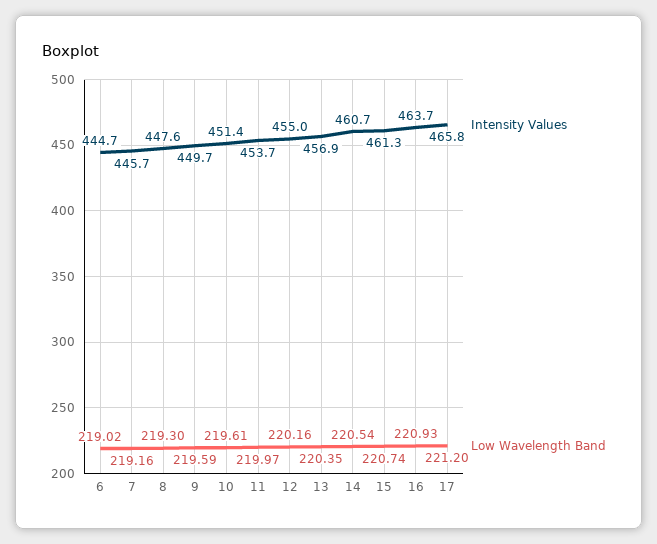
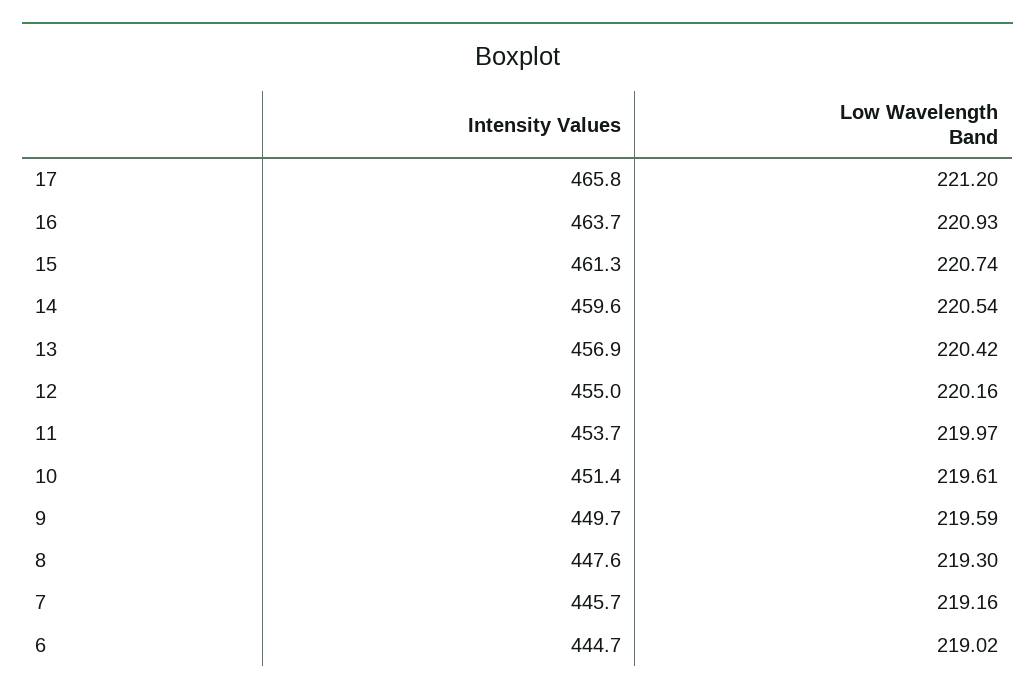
Low Wavelength Band, 13: 220.35 -> 220.42
Intensity Values, 14: 460.7 -> 459.6

